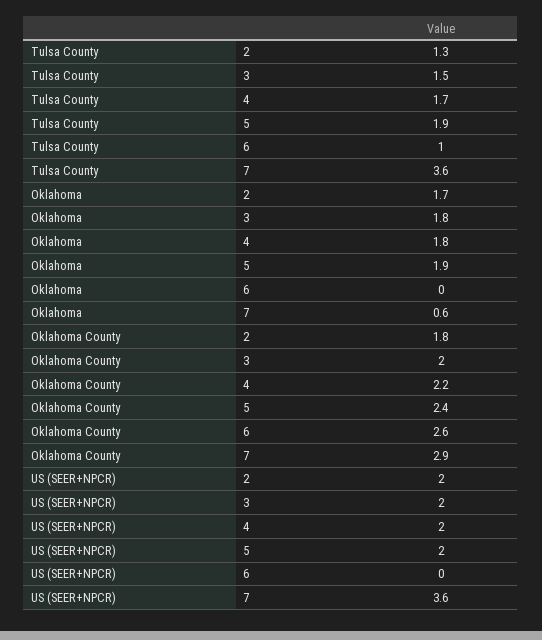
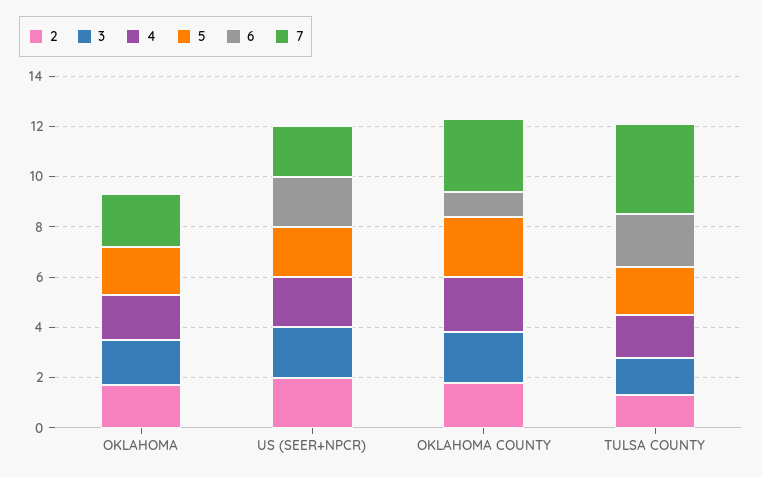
6, Tulsa County: 1 -> 2
7, Oklahoma: 0.6 -> 2
6, Oklahoma County: 2.6 -> 1
6, US (SEER+NPCR): 0 -> 2
7, US (SEER+NPCR): 3.6 -> 2

